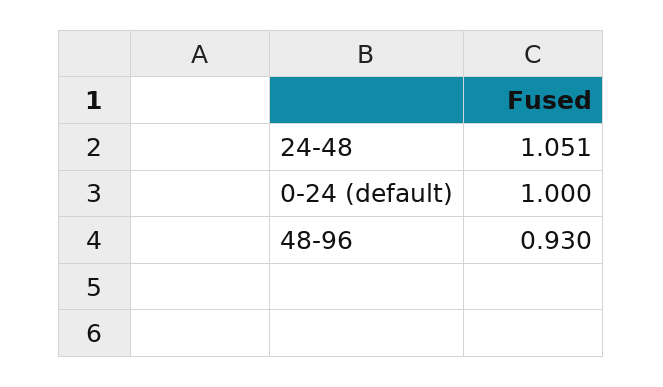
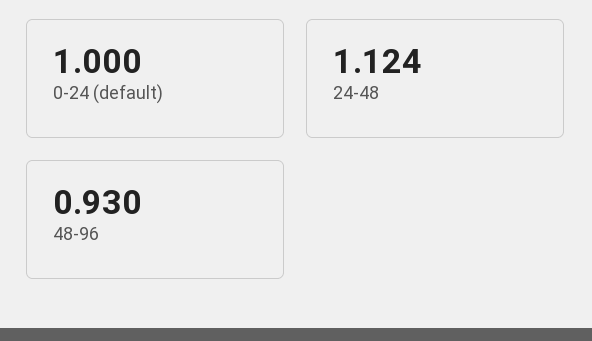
24-48: 1.051 -> 1.124

